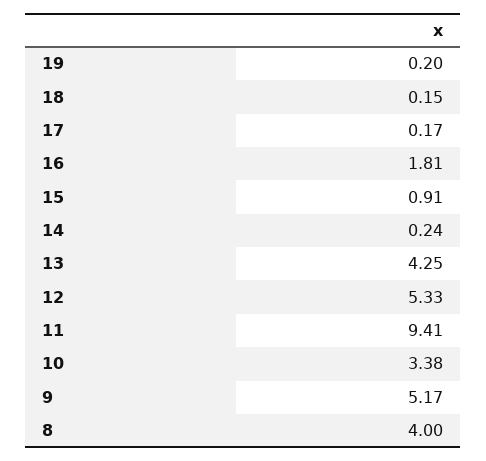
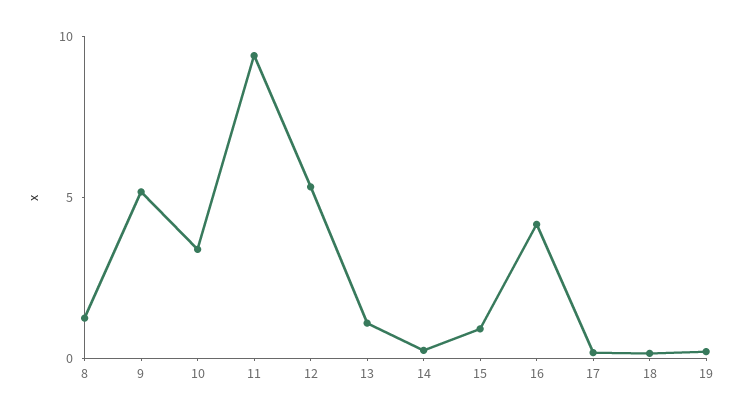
16: 1.81 -> 4
13: 4.25 -> 1
8: 4 -> 1

